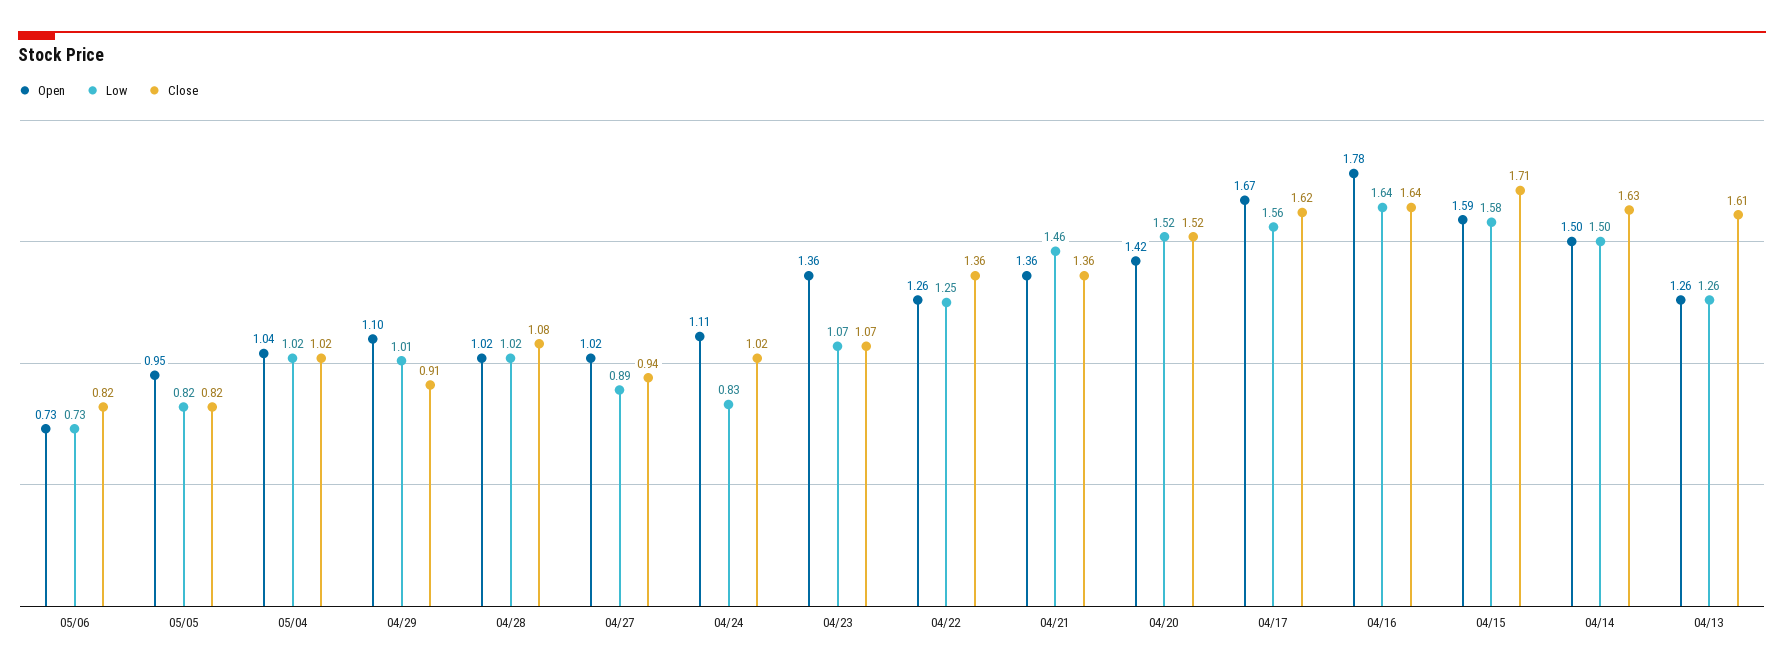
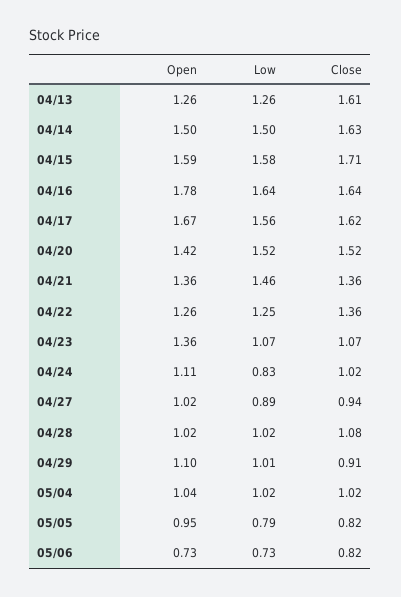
Low, 05/05: 0.82 -> 0.79

